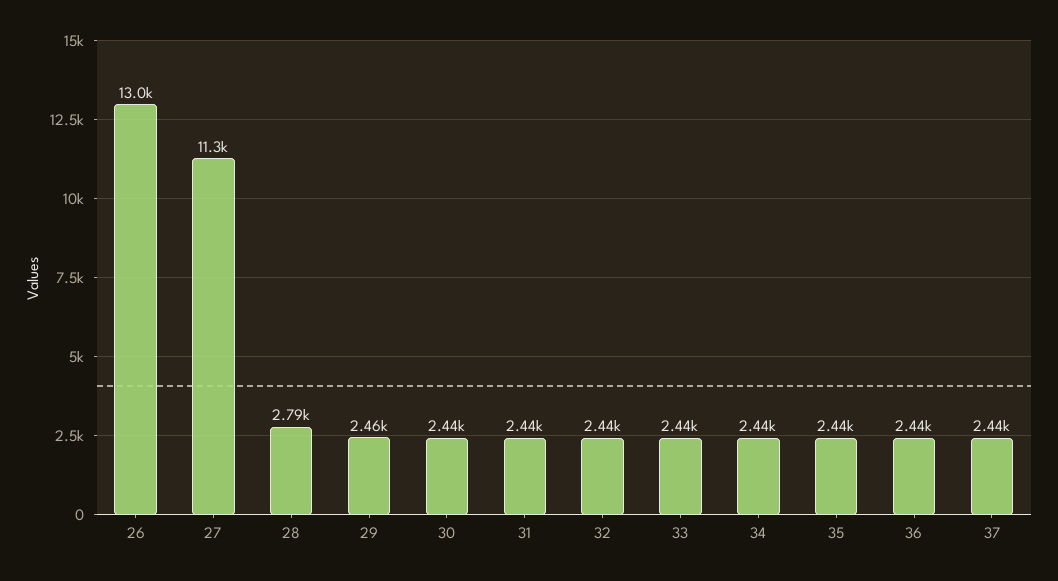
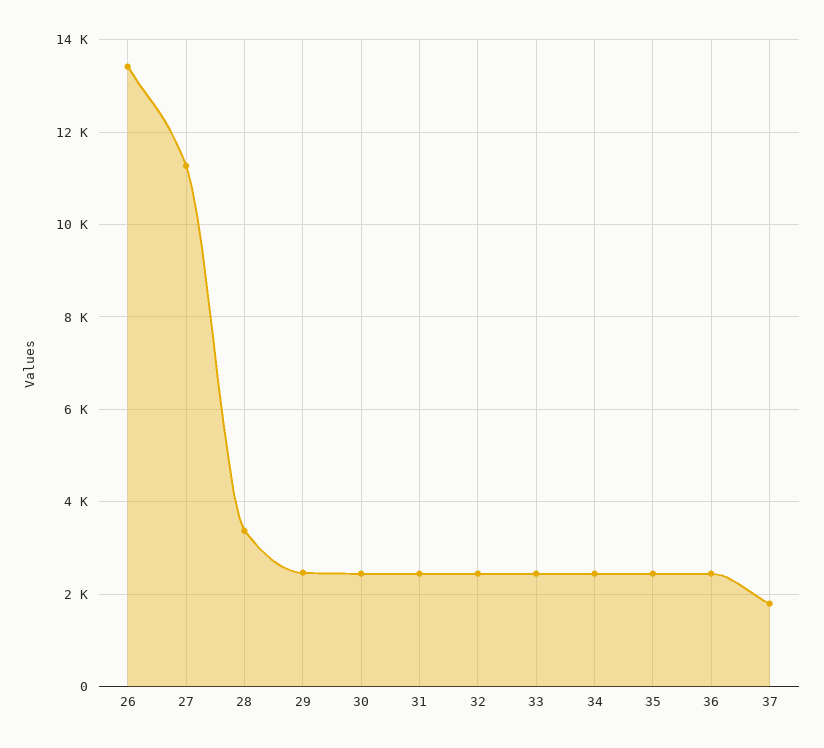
26: 13000 -> 13400
28: 2790 -> 3400
37: 2440 -> 1800

